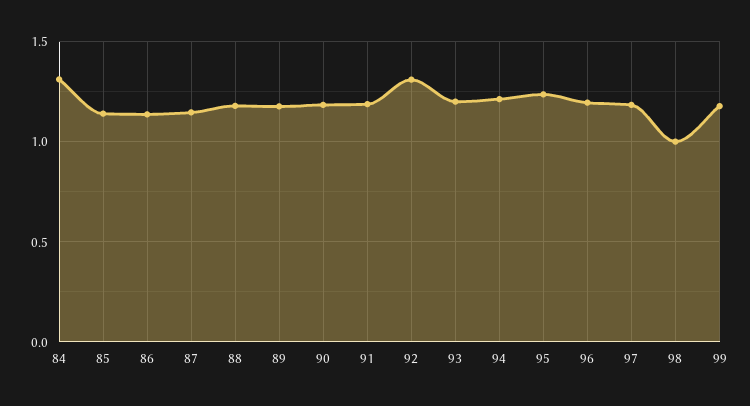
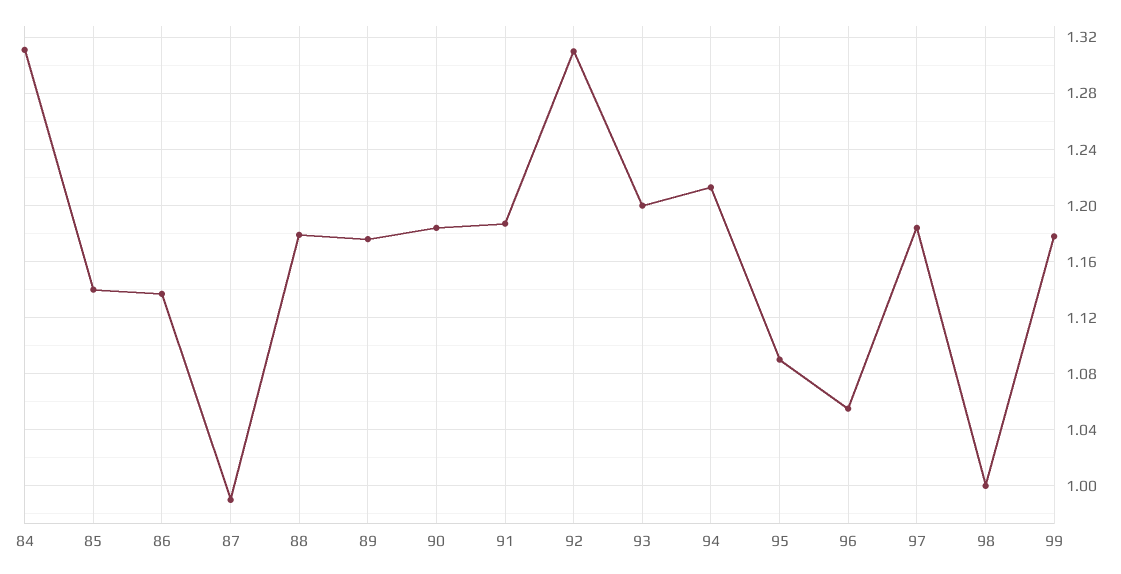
87: 1.15 -> 0.99
95: 1.25 -> 1.09
96: 1.2 -> 1.055

